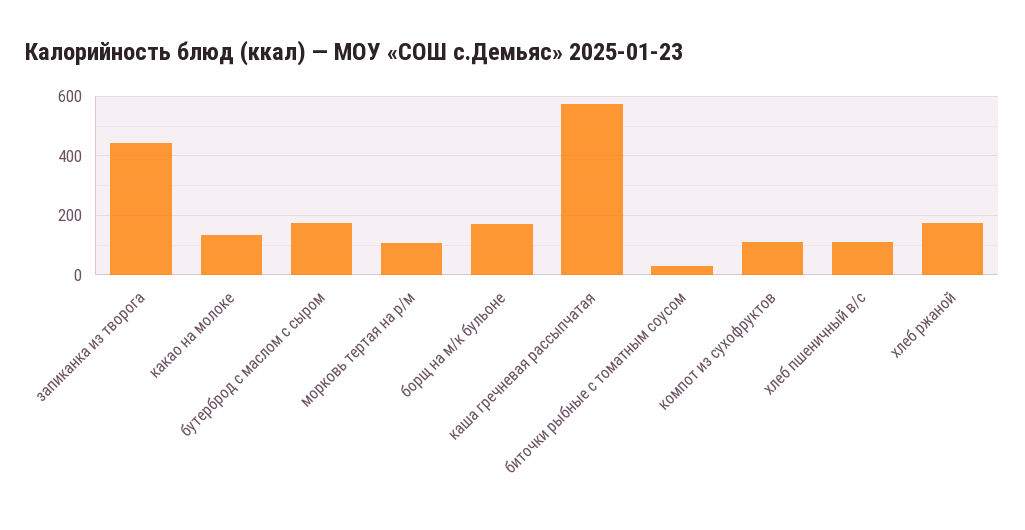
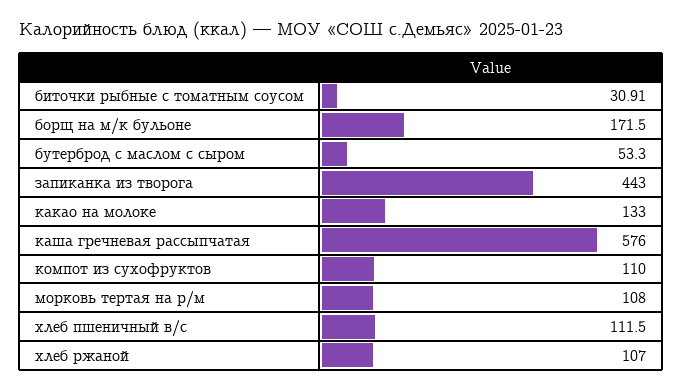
бутерброд с маслом с сыром: 175 -> 53.3
хлеб ржаной: 175 -> 107

